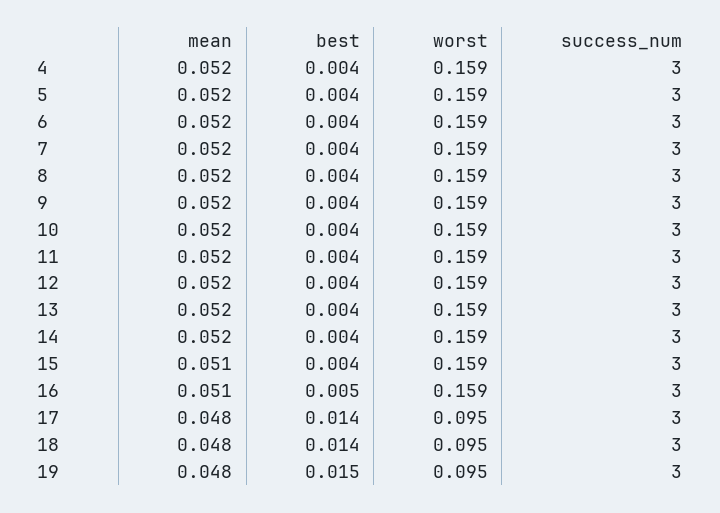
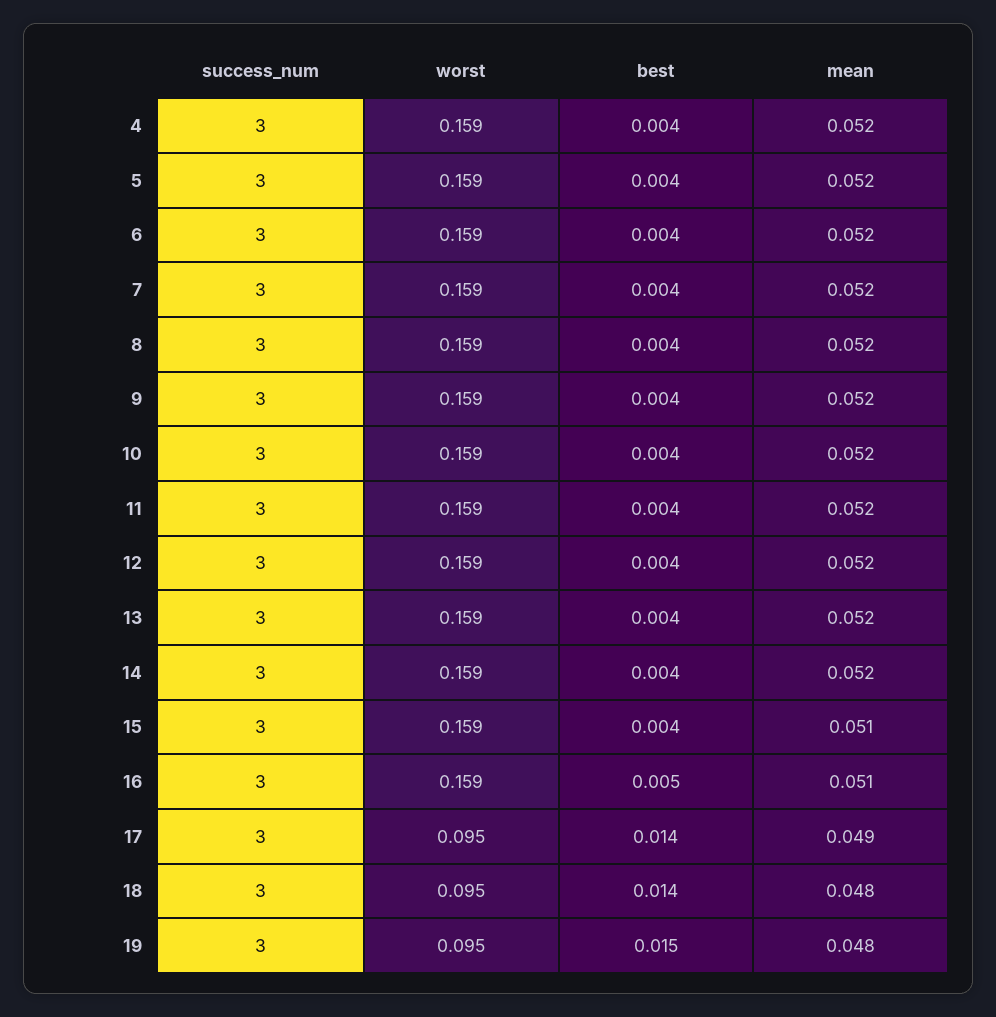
mean, 17: 0.048 -> 0.049

